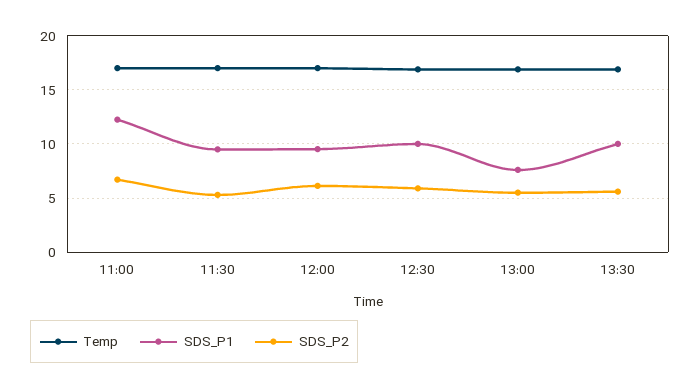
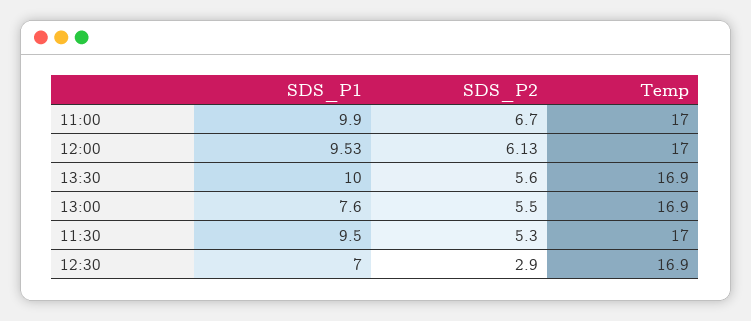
SDS_P1, 11:00: 12 -> 9.9
SDS_P1, 12:30: 10 -> 7
SDS_P2, 12:30: 6 -> 2.9

